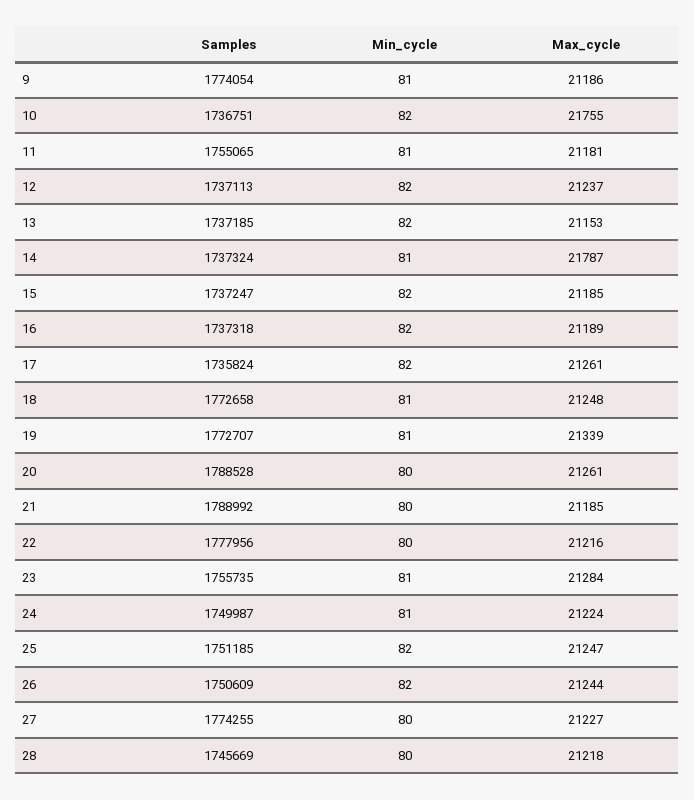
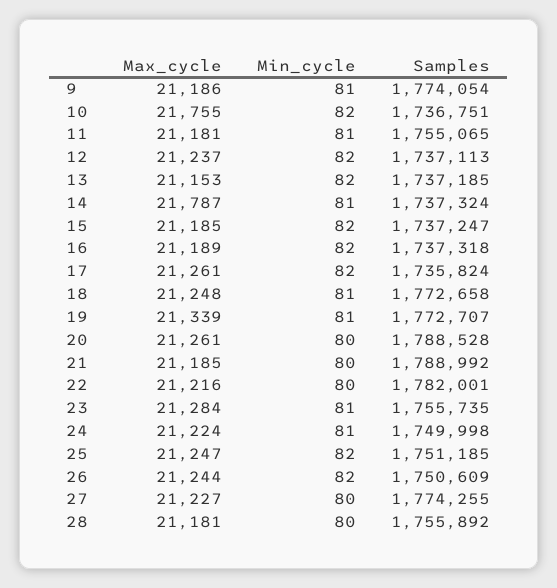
Samples, 22: 1777956 -> 1782001
Samples, 24: 1749987 -> 1749998
Samples, 28: 1745669 -> 1755892
Max_cycle, 28: 21218 -> 21181

